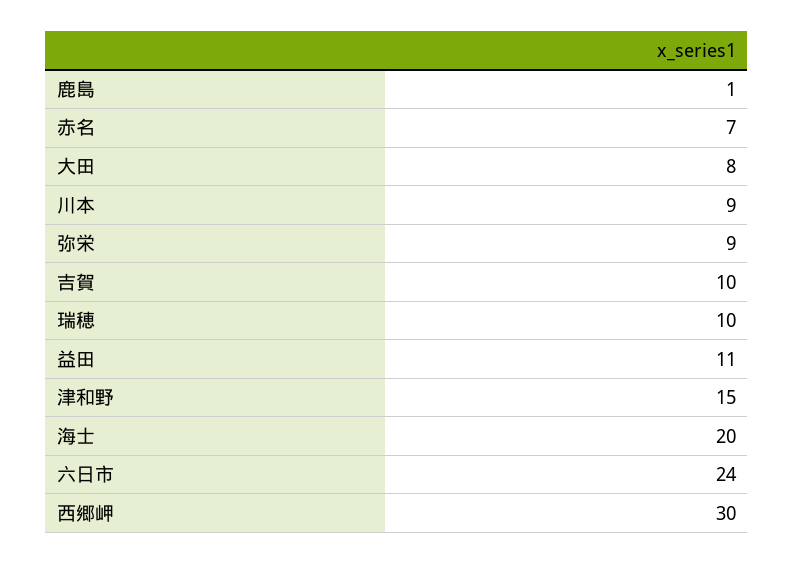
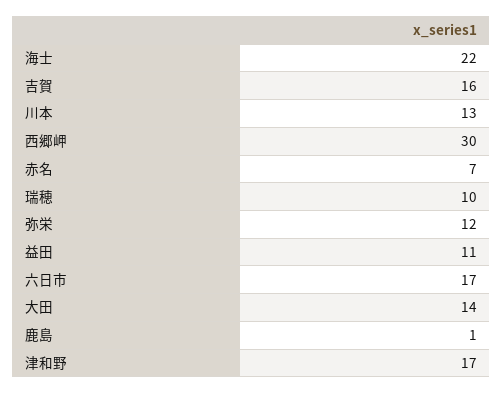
大田: 8 -> 14
川本: 9 -> 13
弥栄: 9 -> 12
吉賀: 10 -> 16
津和野: 15 -> 17
海士: 20 -> 22
六日市: 24 -> 17

